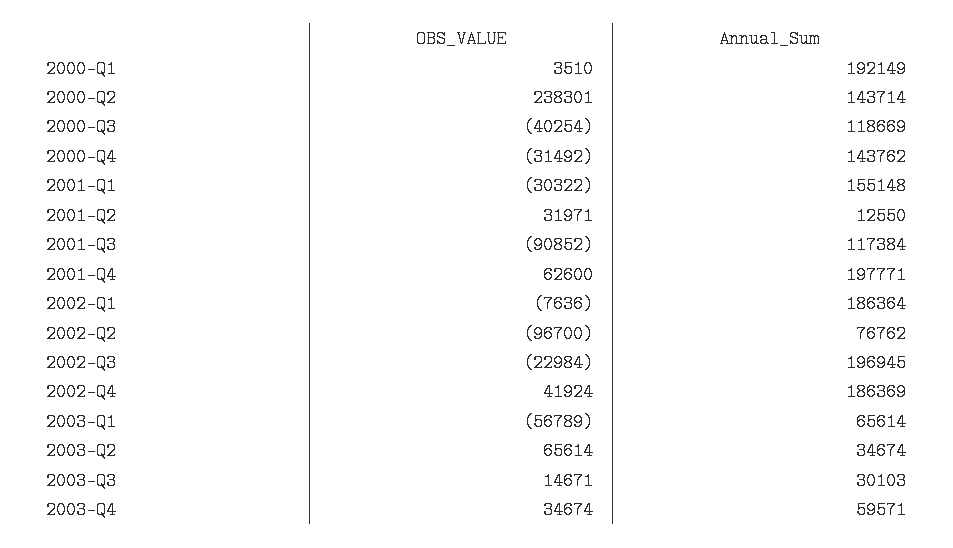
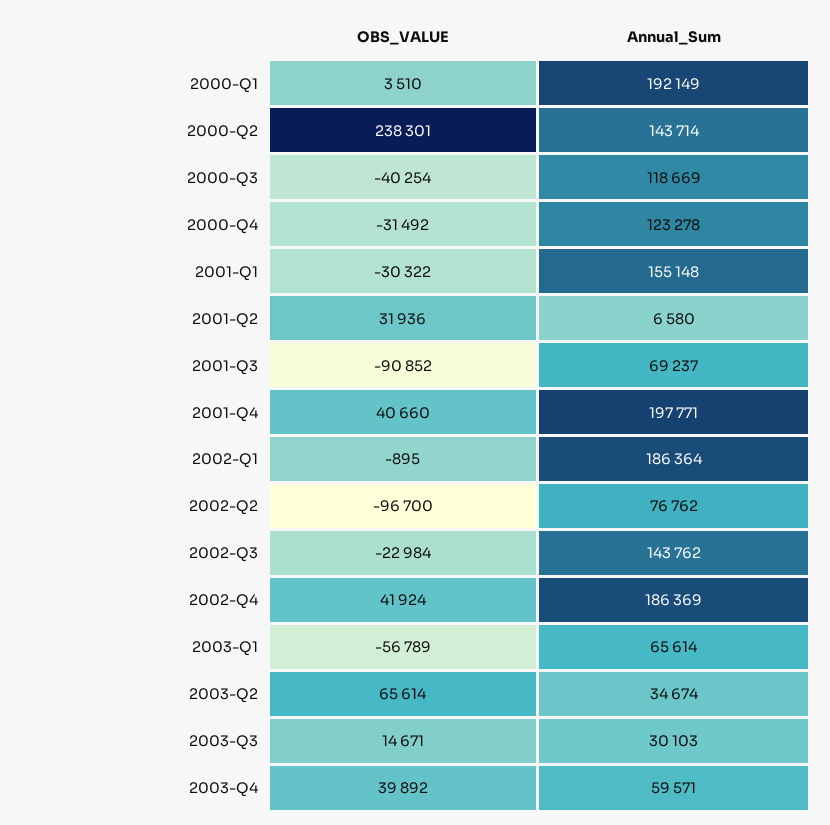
Annual_Sum, 2000-Q4: 143762 -> 123278
OBS_VALUE, 2001-Q2: 31971 -> 31936
Annual_Sum, 2001-Q2: 12550 -> 6580
Annual_Sum, 2001-Q3: 117384 -> 69237
OBS_VALUE, 2001-Q4: 62600 -> 40660
OBS_VALUE, 2002-Q1: -7636 -> -895
Annual_Sum, 2002-Q3: 196945 -> 143762
OBS_VALUE, 2003-Q4: 34674 -> 39892

